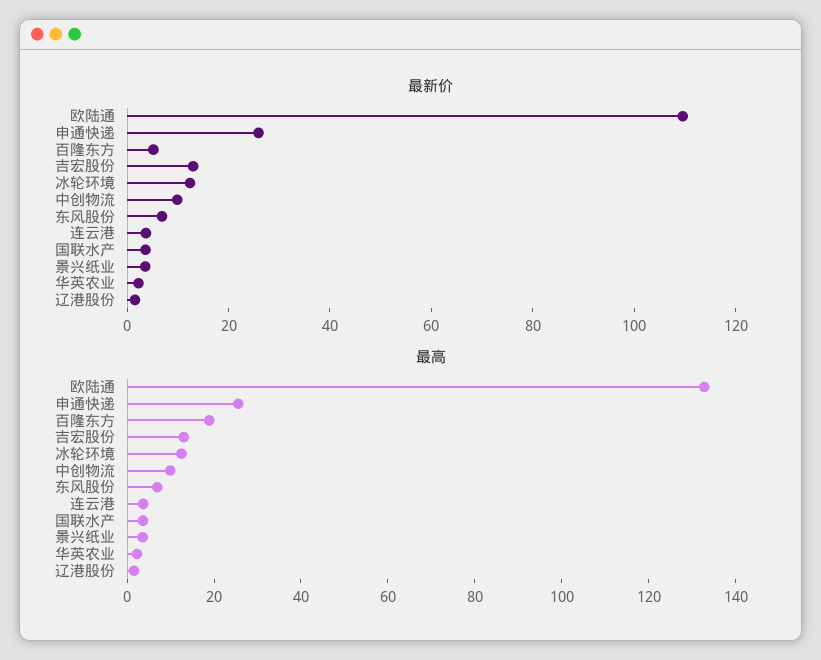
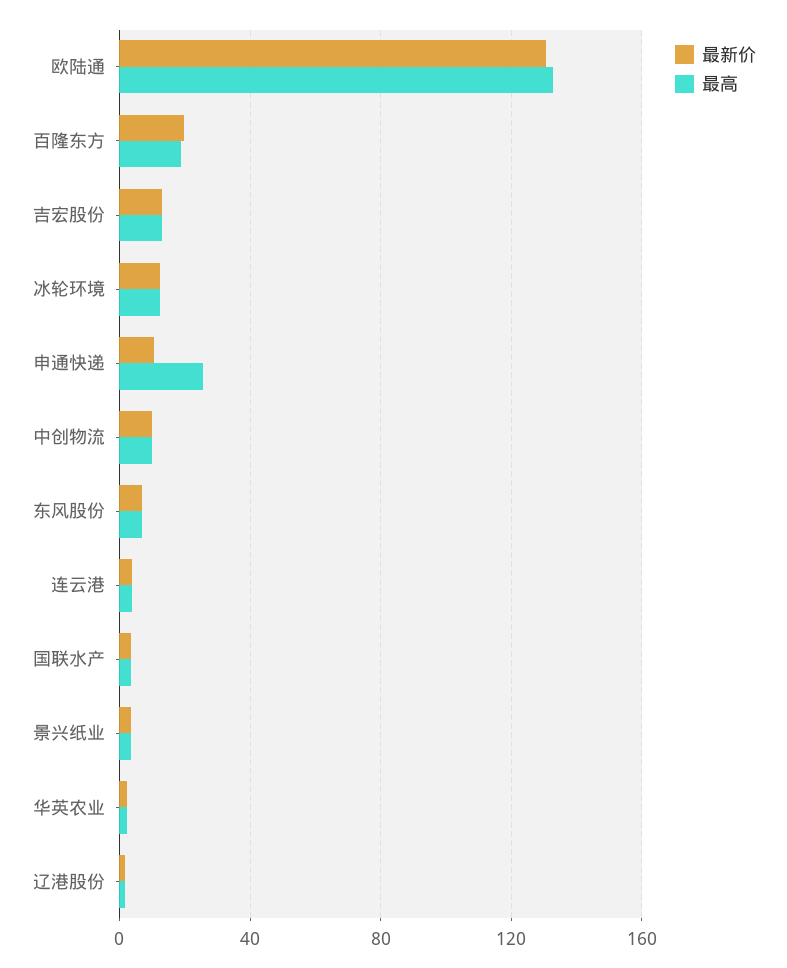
最新价, 欧陆通: 110 -> 130
最新价, 申通快递: 25 -> 10
最新价, 百隆东方: 5 -> 20

